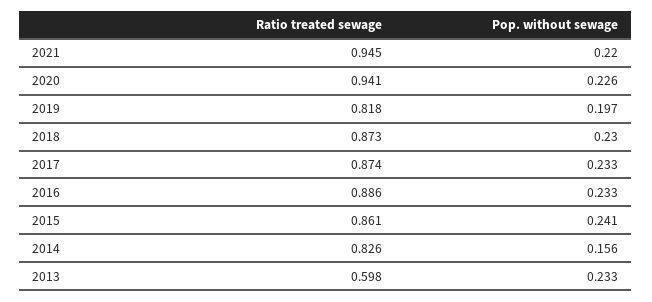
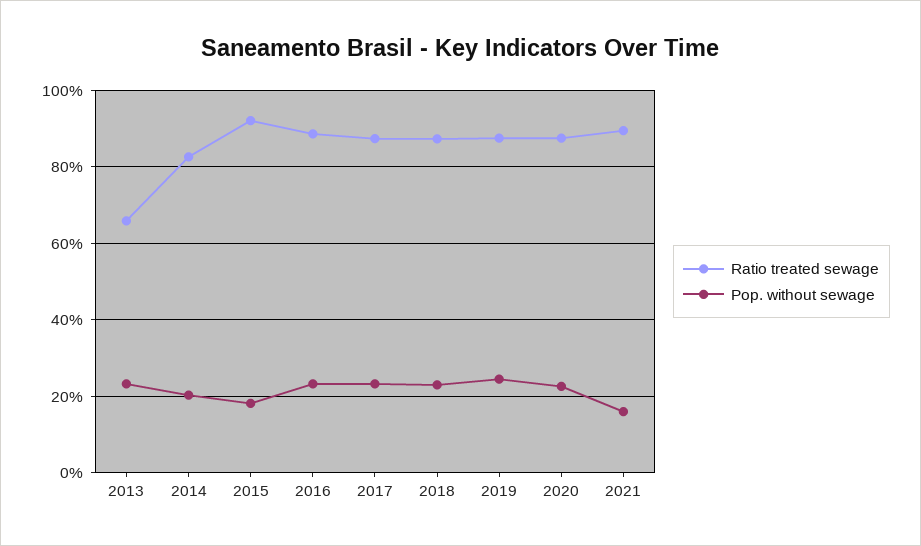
Ratio treated sewage, 2021: 0.945 -> 0.9
Pop. without sewage, 2021: 0.22 -> 0.16
Ratio treated sewage, 2020: 0.941 -> 0.88
Ratio treated sewage, 2019: 0.818 -> 0.88
Pop. without sewage, 2019: 0.197 -> 0.24
Ratio treated sewage, 2015: 0.861 -> 0.92
Pop. without sewage, 2015: 0.241 -> 0.18
Pop. without sewage, 2014: 0.156 -> 0.2
Ratio treated sewage, 2013: 0.598 -> 0.66

